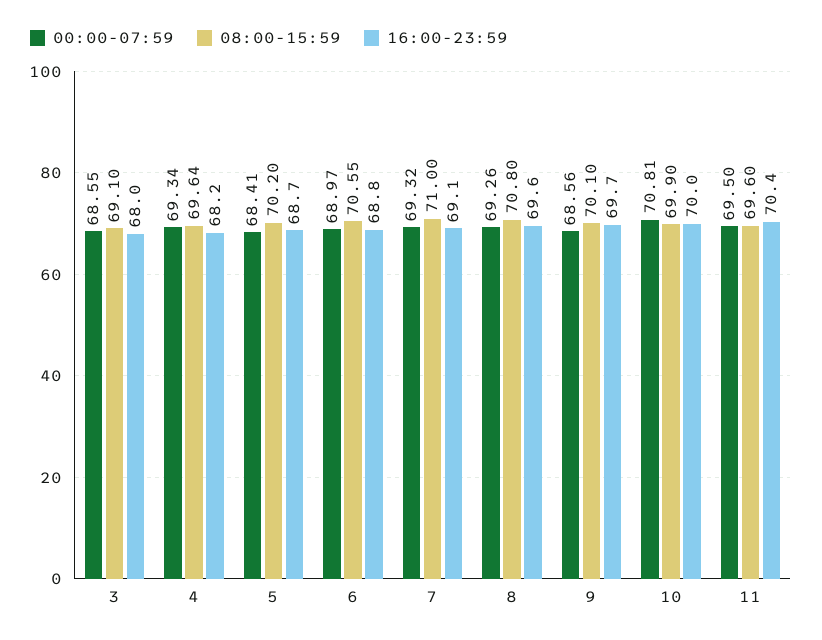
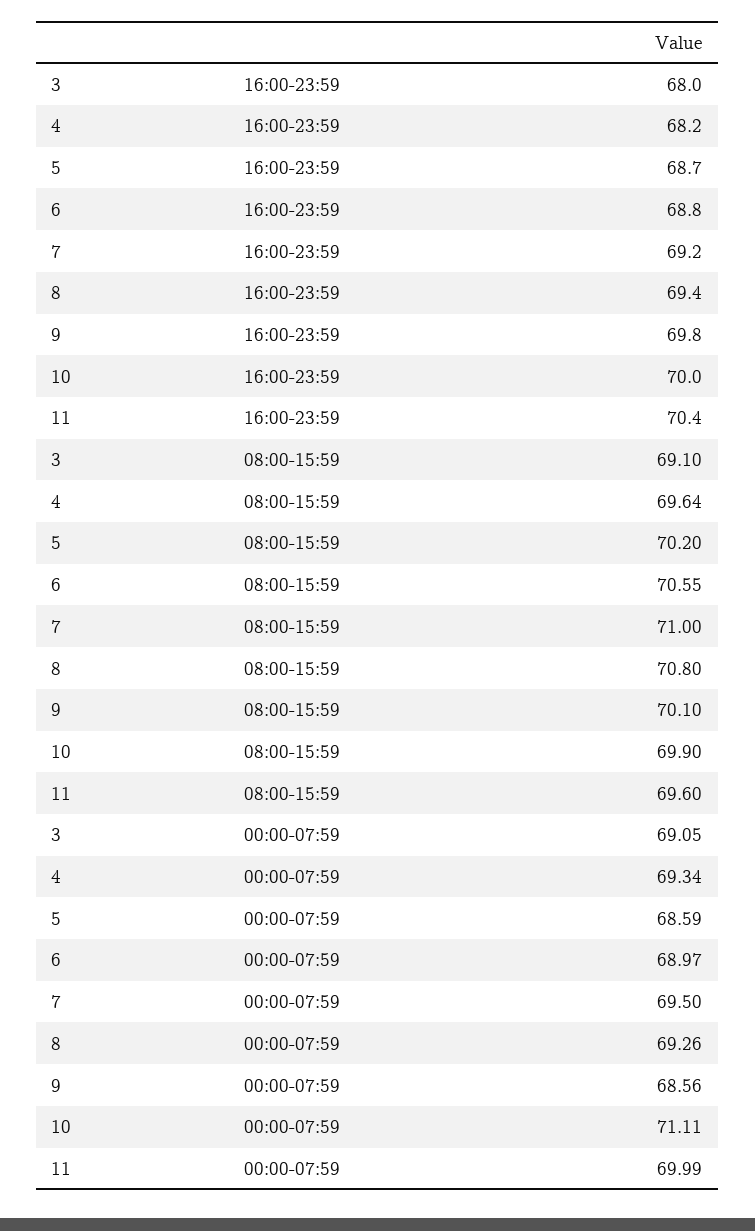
00:00-07:59, 3: 68.55 -> 69.05
00:00-07:59, 5: 68.41 -> 68.59
00:00-07:59, 7: 69.32 -> 69.5
16:00-23:59, 7: 69.1 -> 69.2
16:00-23:59, 8: 69.6 -> 69.4
16:00-23:59, 9: 69.7 -> 69.8
00:00-07:59, 10: 70.81 -> 71.11
00:00-07:59, 11: 69.5 -> 69.99

